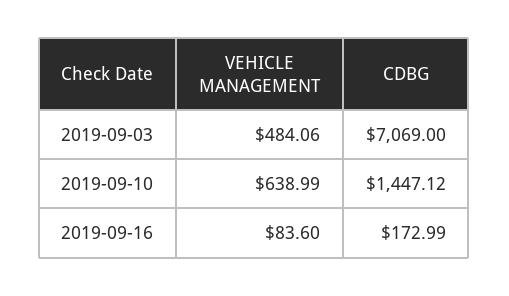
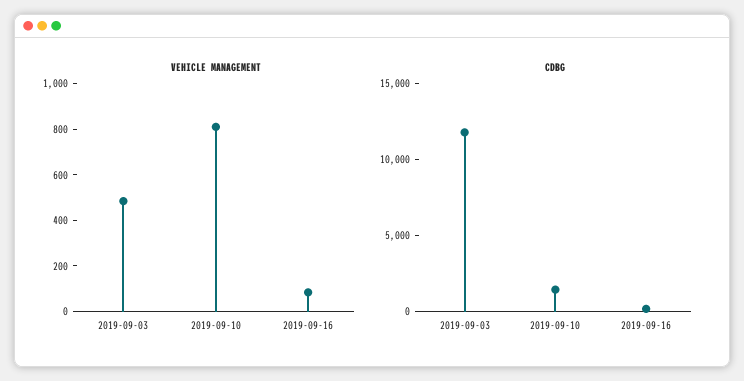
CDBG, 2019-09-03: 7069 -> 12000
VEHICLE MANAGEMENT, 2019-09-10: 638.99 -> 800

